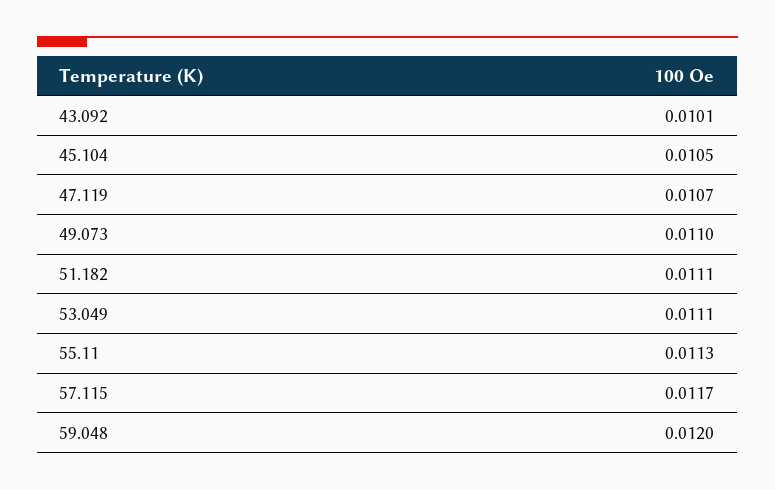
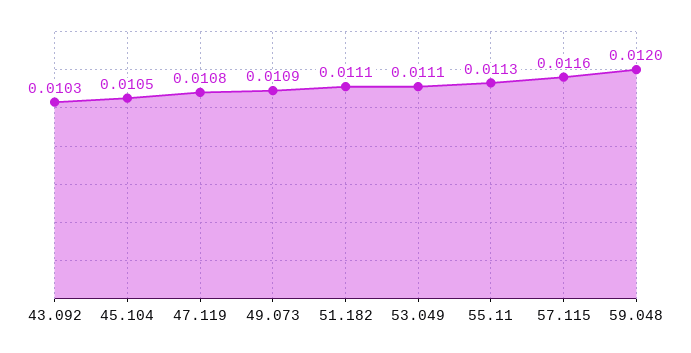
43.092: 0.0101 -> 0.0103
47.119: 0.0107 -> 0.0108
49.073: 0.011 -> 0.0109
57.115: 0.0117 -> 0.0116

